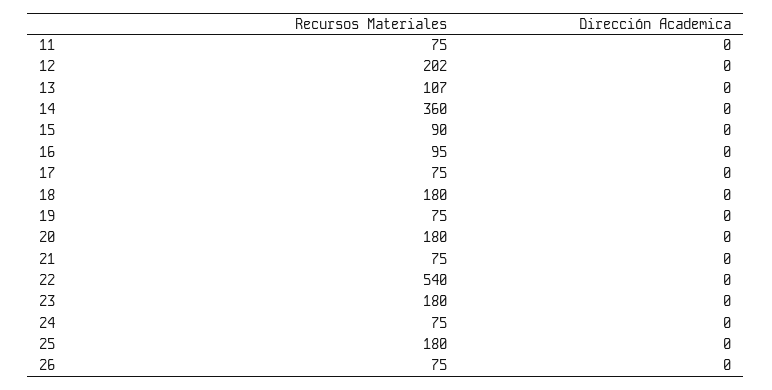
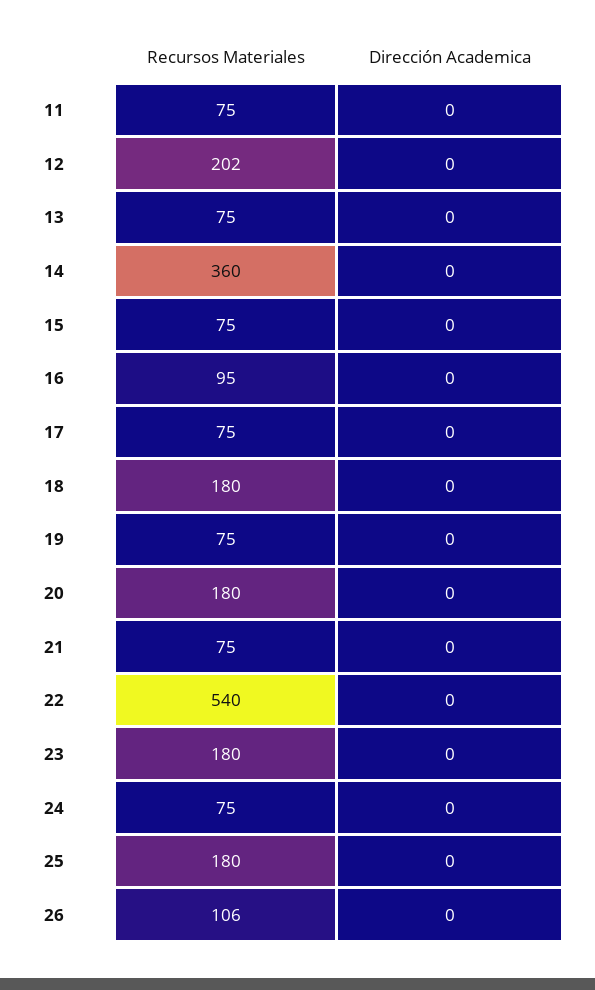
Recursos Materiales, 13: 107 -> 75
Recursos Materiales, 15: 90 -> 75
Recursos Materiales, 26: 75 -> 106

